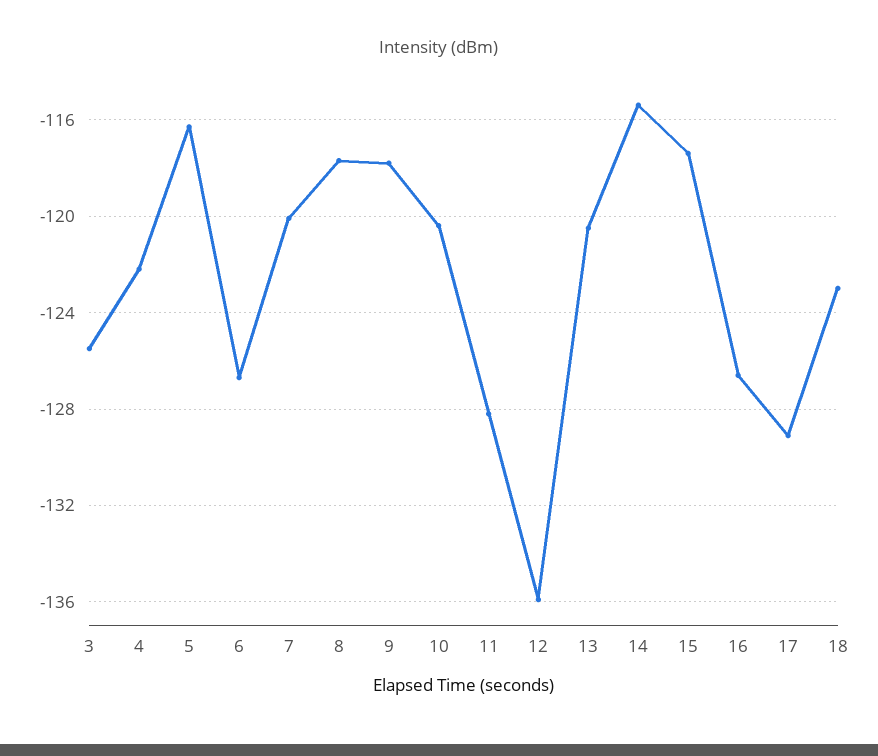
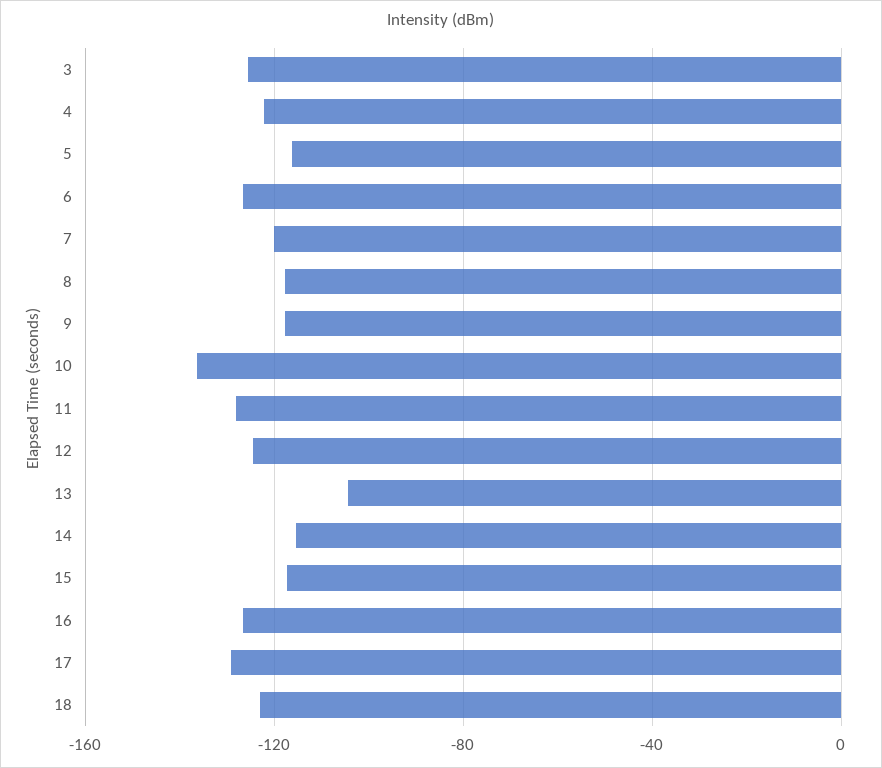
10: -120.5 -> -135
12: -136 -> -125
13: -120.5 -> -105

